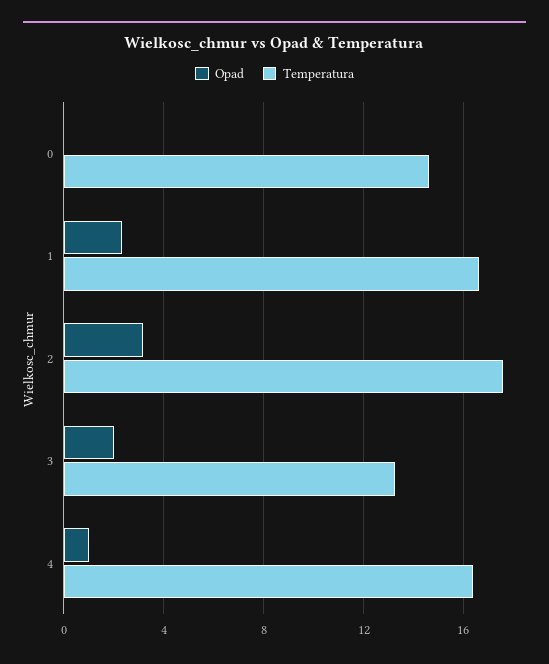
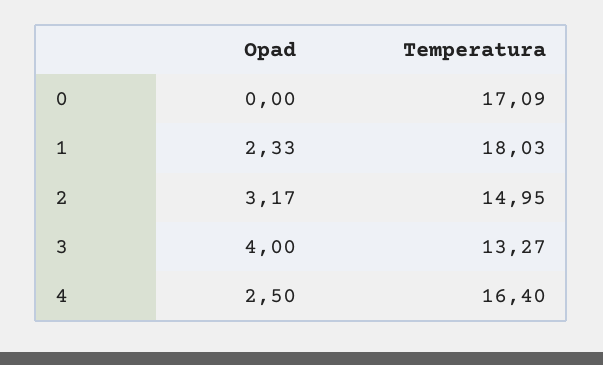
Temperatura, 0: 14.5 -> 17.09
Temperatura, 1: 16.5 -> 18.03
Temperatura, 2: 17.5 -> 14.95
Opad, 3: 2 -> 4
Opad, 4: 1 -> 2.5

